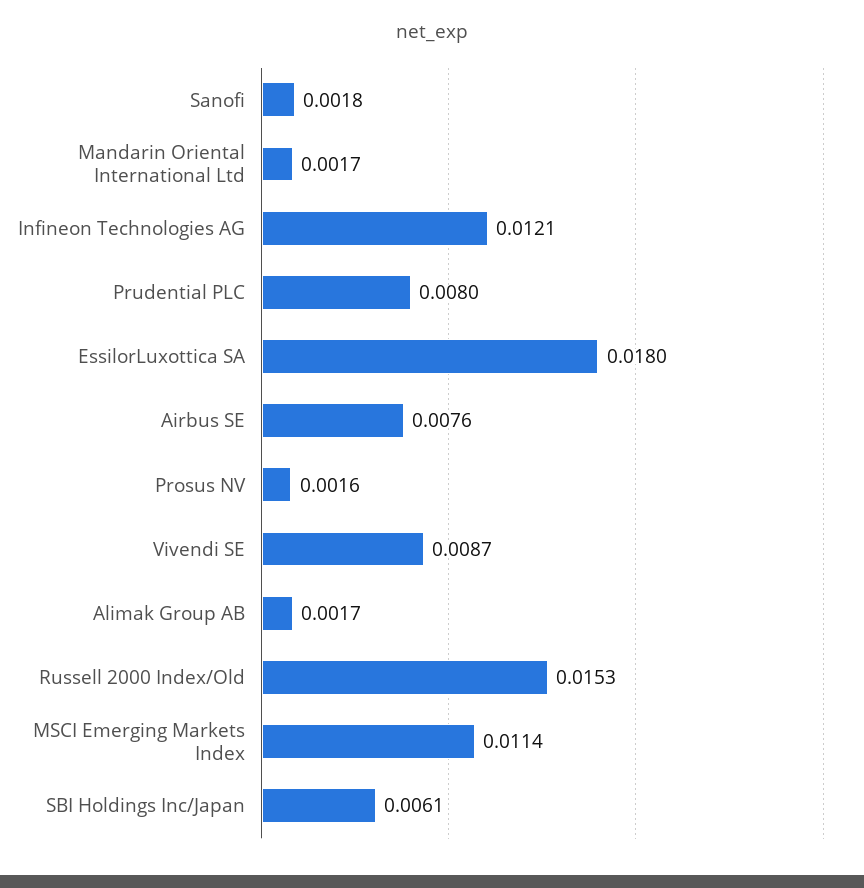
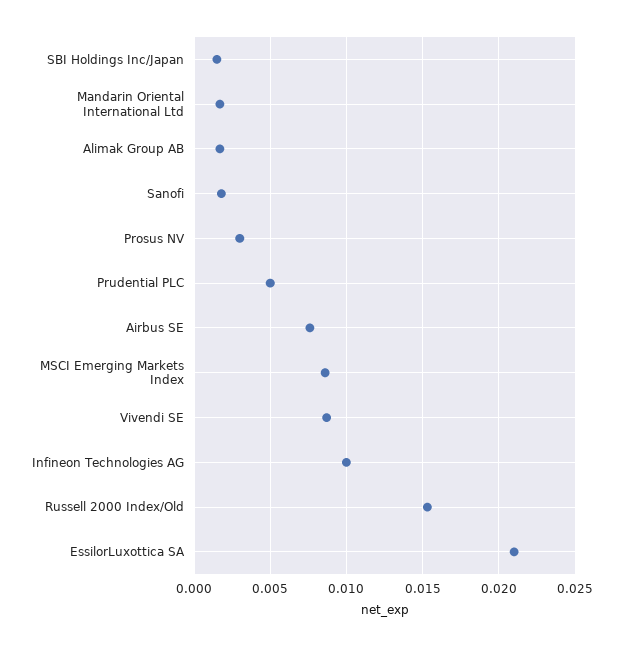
Infineon Technologies AG: 0.0121 -> 0.01
Prudential PLC: 0.008 -> 0.005
EssilorLuxottica SA: 0.018 -> 0.021
Prosus NV: 0.0016 -> 0.003
MSCI Emerging Markets Index: 0.0114 -> 0.0085
SBI Holdings Inc/Japan: 0.0061 -> 0.0015

